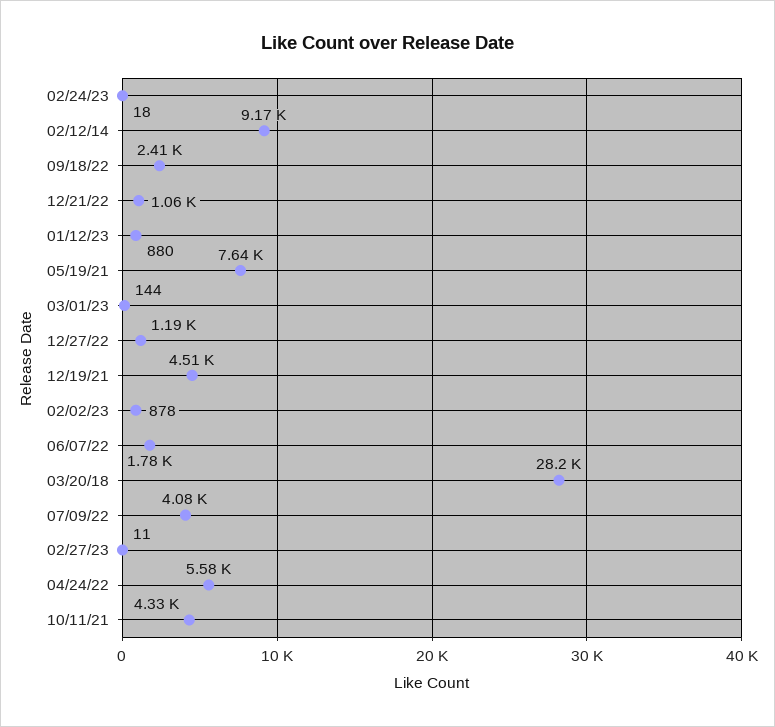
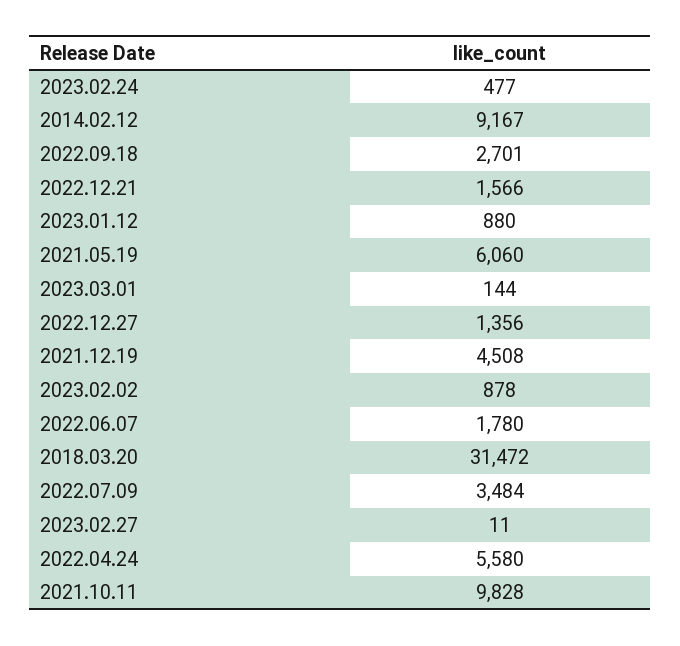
02/24/23: 18 -> 477
09/18/22: 2410 -> 2701
12/21/22: 1060 -> 1566
05/19/21: 7640 -> 6060
12/27/22: 1190 -> 1356
03/20/18: 28200 -> 31472
07/09/22: 4080 -> 3484
10/11/21: 4330 -> 9828

